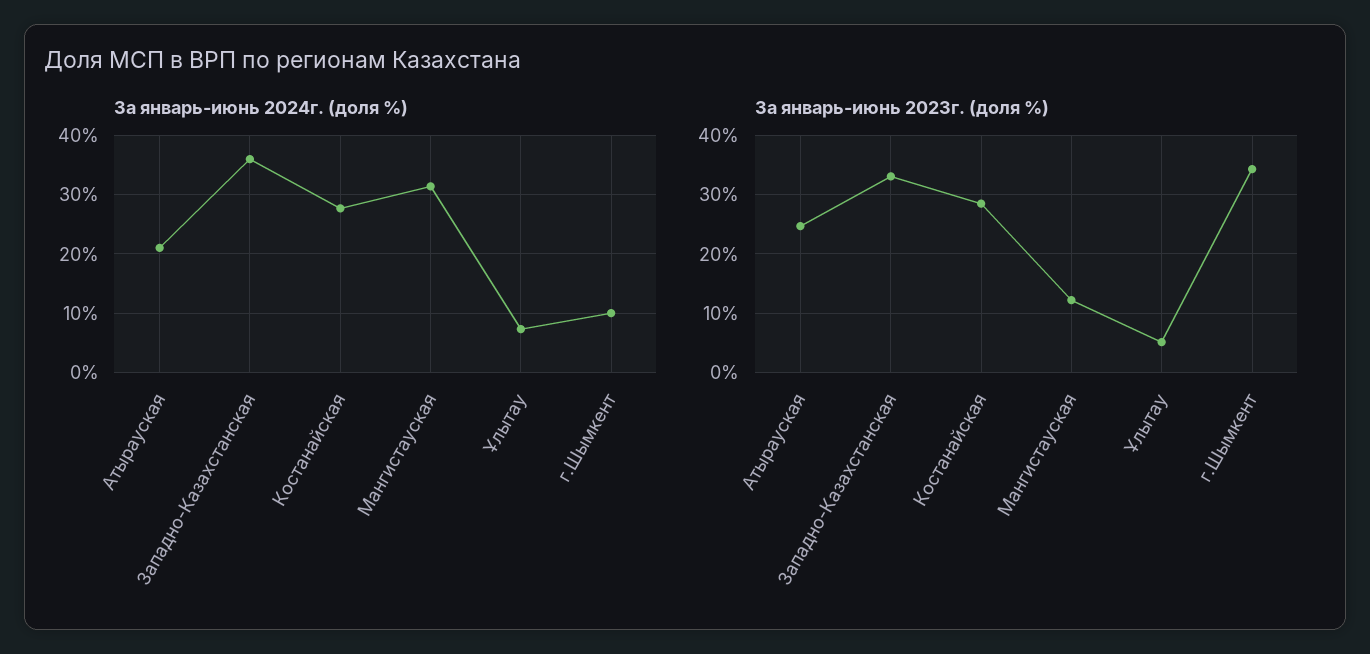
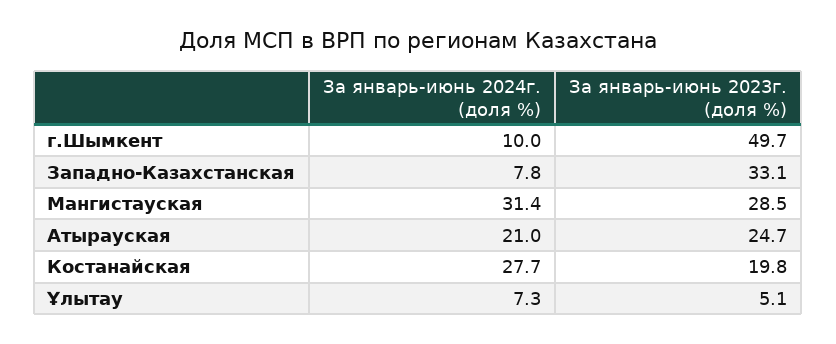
За январь-июнь 2024г. (доля %), Западно-Казахстанская: 36 -> 7.8
За январь-июнь 2023г. (доля %), Костанайская: 28 -> 19.8
За январь-июнь 2023г. (доля %), Мангистауская: 12 -> 28.5
За январь-июнь 2023г. (доля %), г.Шымкент: 34 -> 49.7

